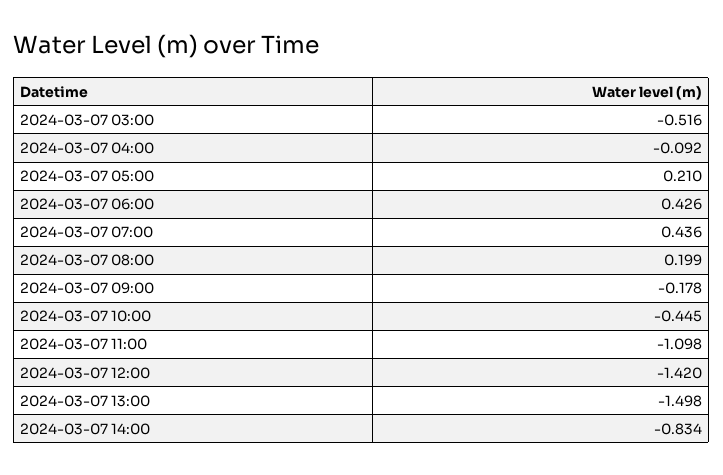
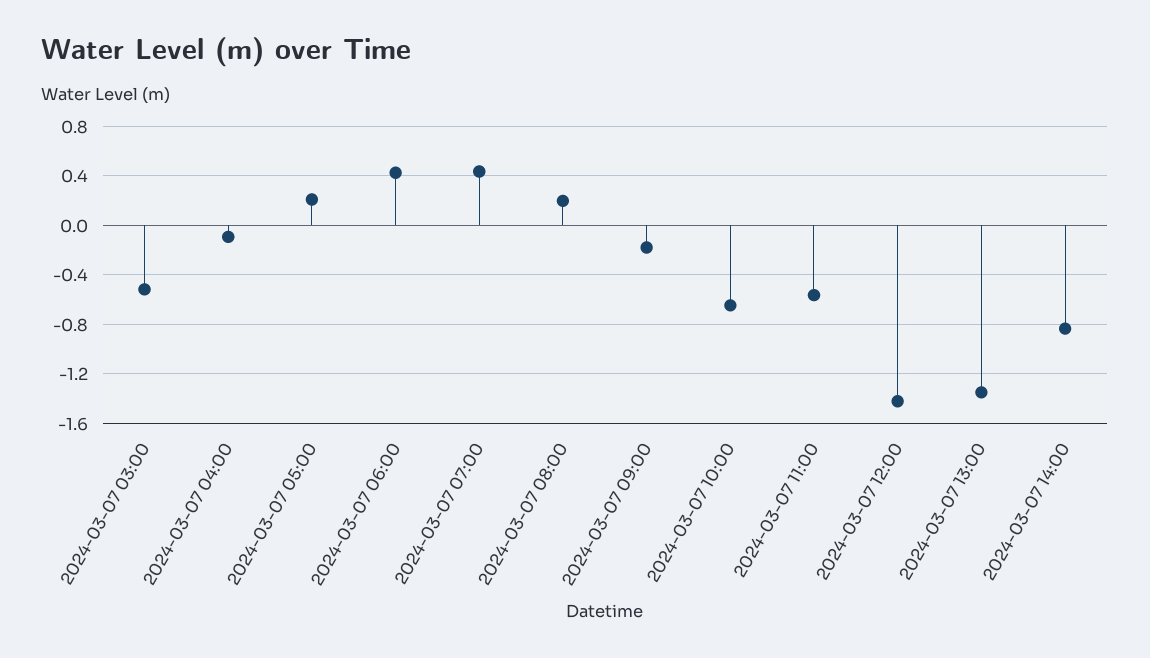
2024-03-07 10:00: -0.445 -> -0.65
2024-03-07 11:00: -1.098 -> -0.55
2024-03-07 13:00: -1.498 -> -1.35

